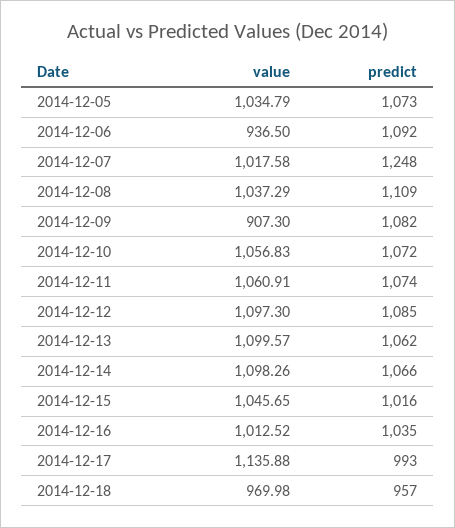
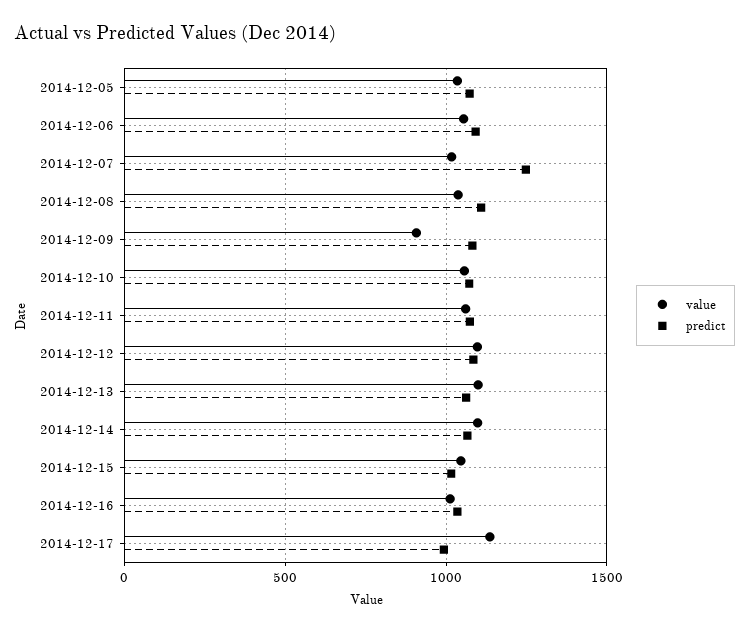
value, 2014-12-06: 936.5 -> 1050
value, 2014-12-18: 969.98 -> none
predict, 2014-12-18: 957 -> none

